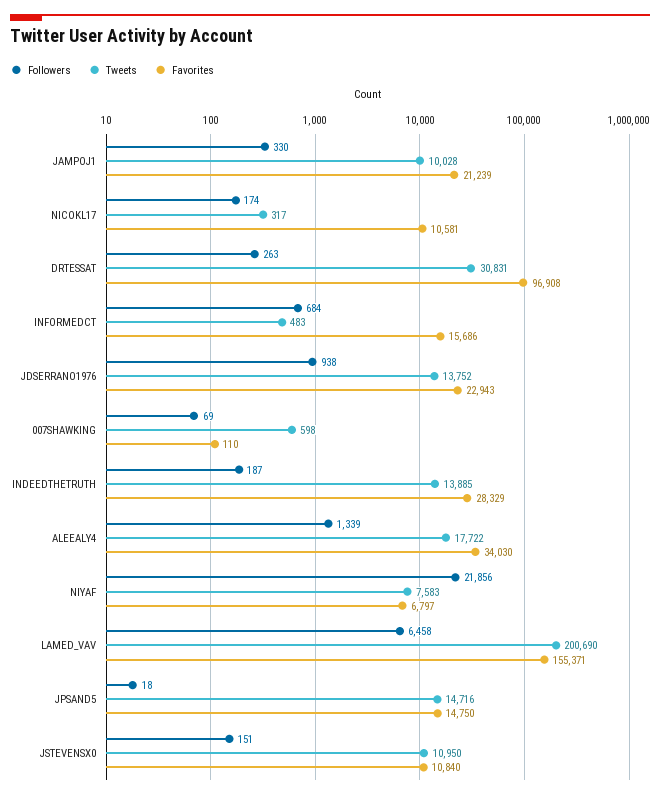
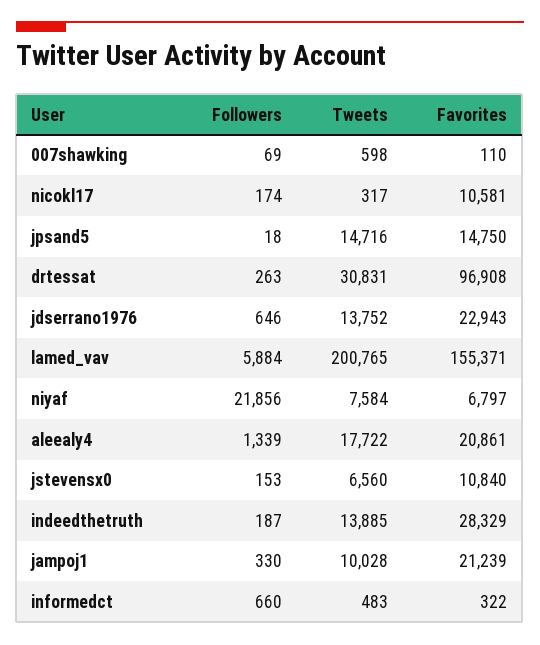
Followers, INFORMEDCT: 684 -> 660
Favorites, INFORMEDCT: 15686 -> 322
Followers, JDSERRANO1976: 938 -> 646
Favorites, ALEEALY4: 34030 -> 20861
Tweets, NIYAF: 7583 -> 7584
Followers, LAMED_VAV: 6458 -> 5884
Tweets, LAMED_VAV: 200690 -> 200765
Followers, JSTEVENSX0: 151 -> 153
Tweets, JSTEVENSX0: 10950 -> 6560

